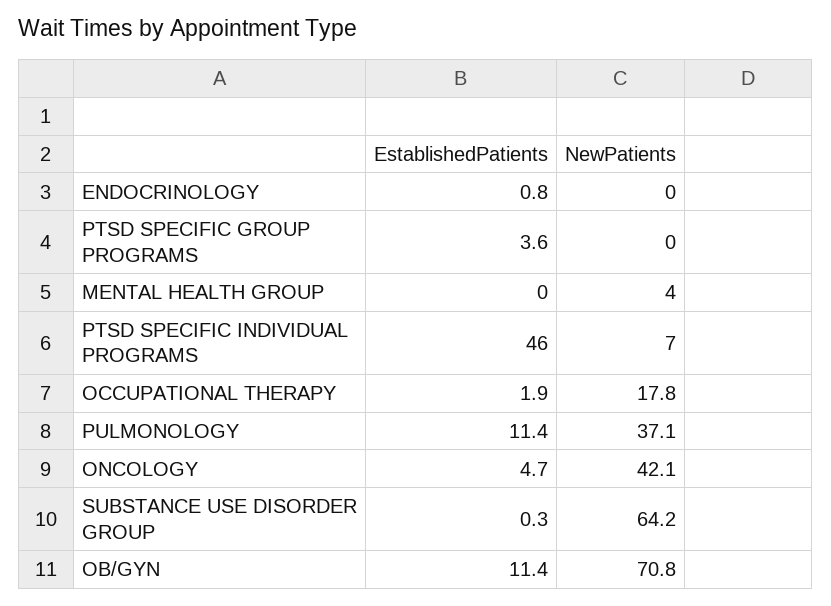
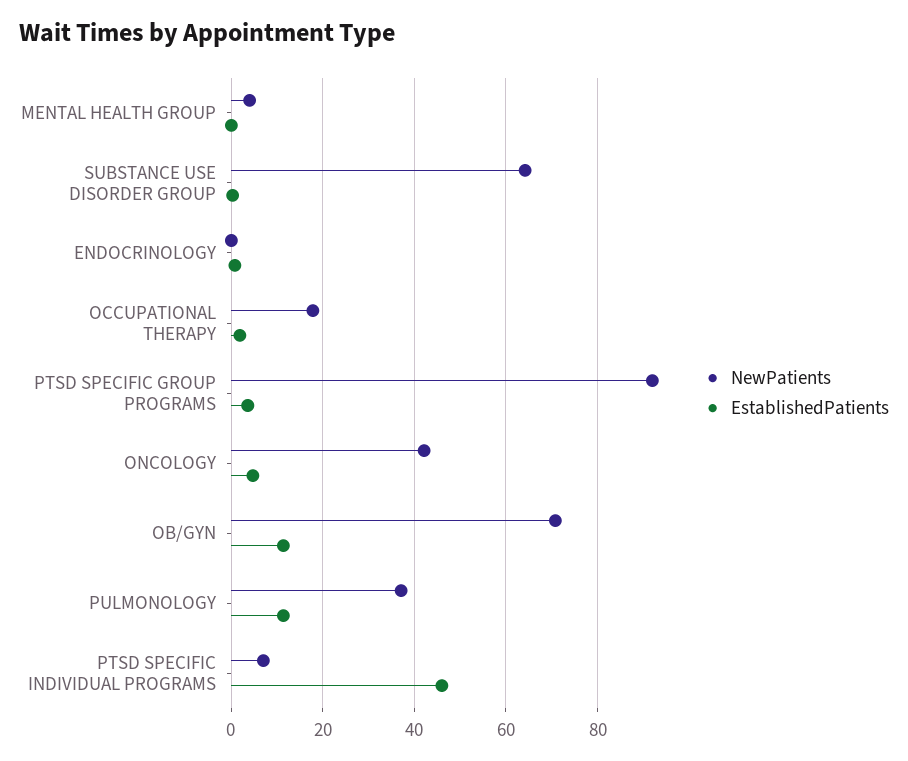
NewPatients, PTSD SPECIFIC GROUP PROGRAMS: 0 -> 92

